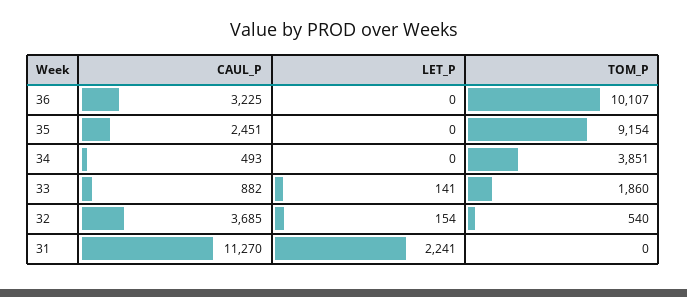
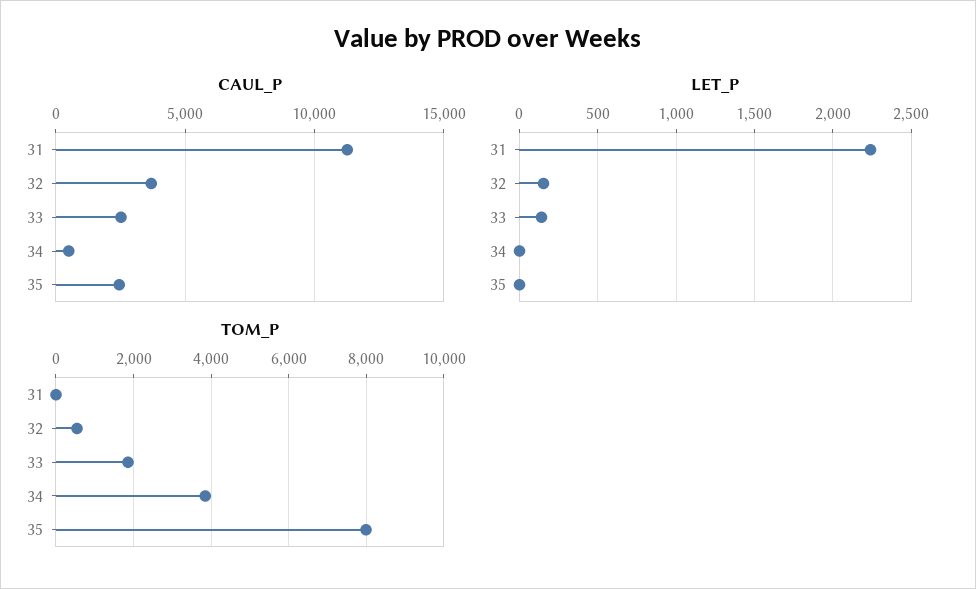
CAUL_P, 36: 3225 -> none
LET_P, 36: 0 -> none
TOM_P, 36: 10107 -> none
TOM_P, 35: 9154 -> 8000
CAUL_P, 33: 882 -> 2500

